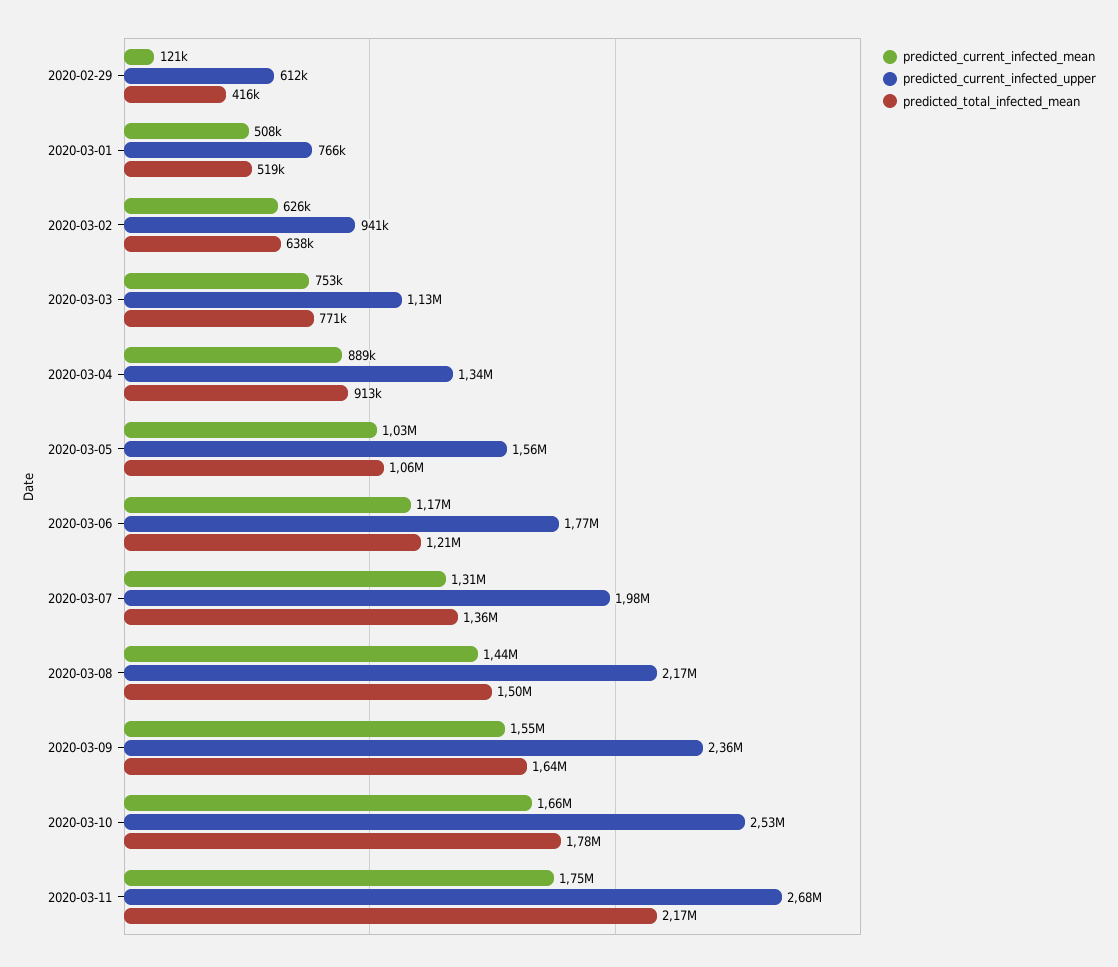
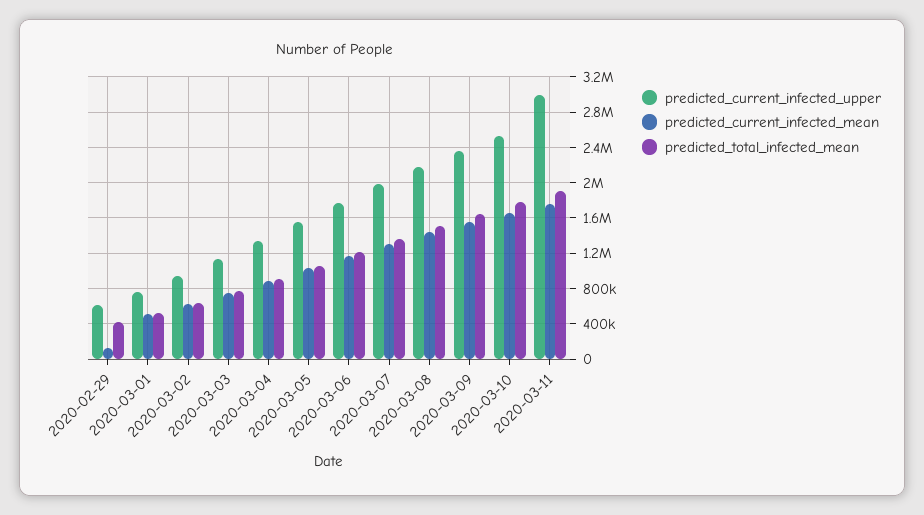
predicted_current_infected_upper, 2020-03-11: 2680000 -> 3000000
predicted_total_infected_mean, 2020-03-11: 2170000 -> 1900000

